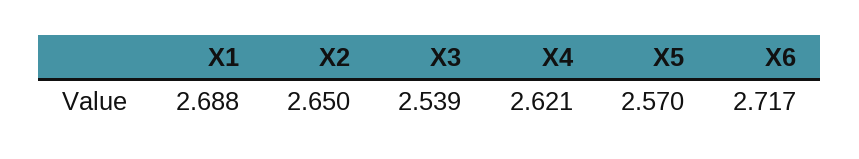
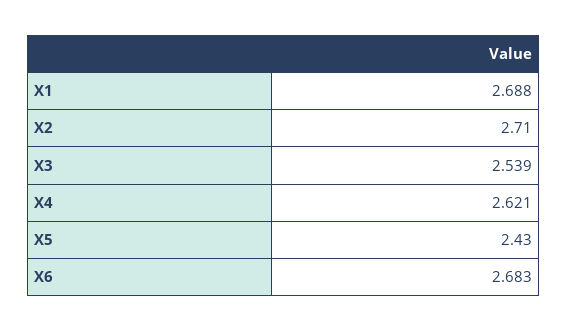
X2: 2.65 -> 2.71
X5: 2.57 -> 2.43
X6: 2.717 -> 2.683

